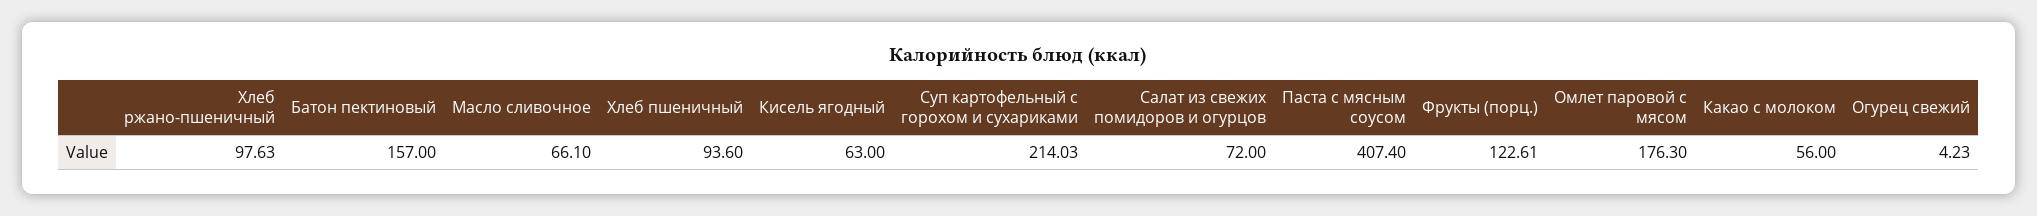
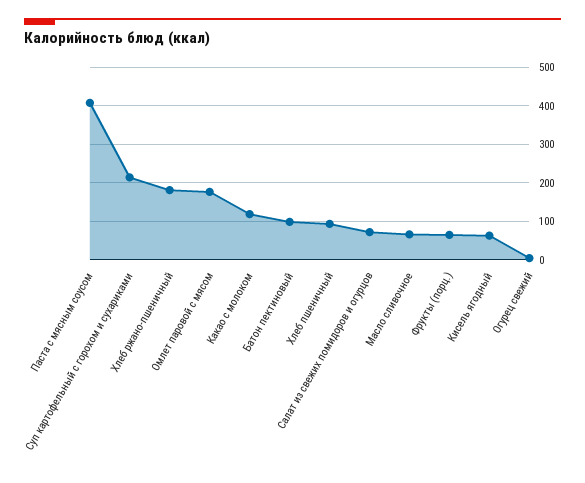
Хлеб ржано-пшеничный: 97.63 -> 180
Батон пектиновый: 157 -> 100
Фрукты (порц.): 122.61 -> 60
Какао с молоком: 56 -> 120

